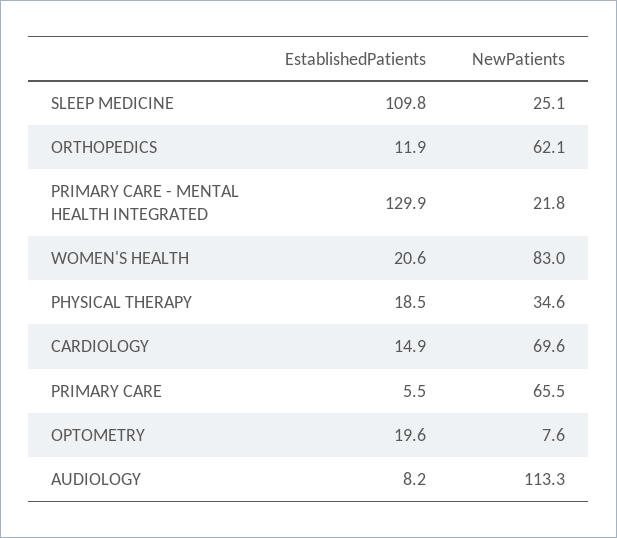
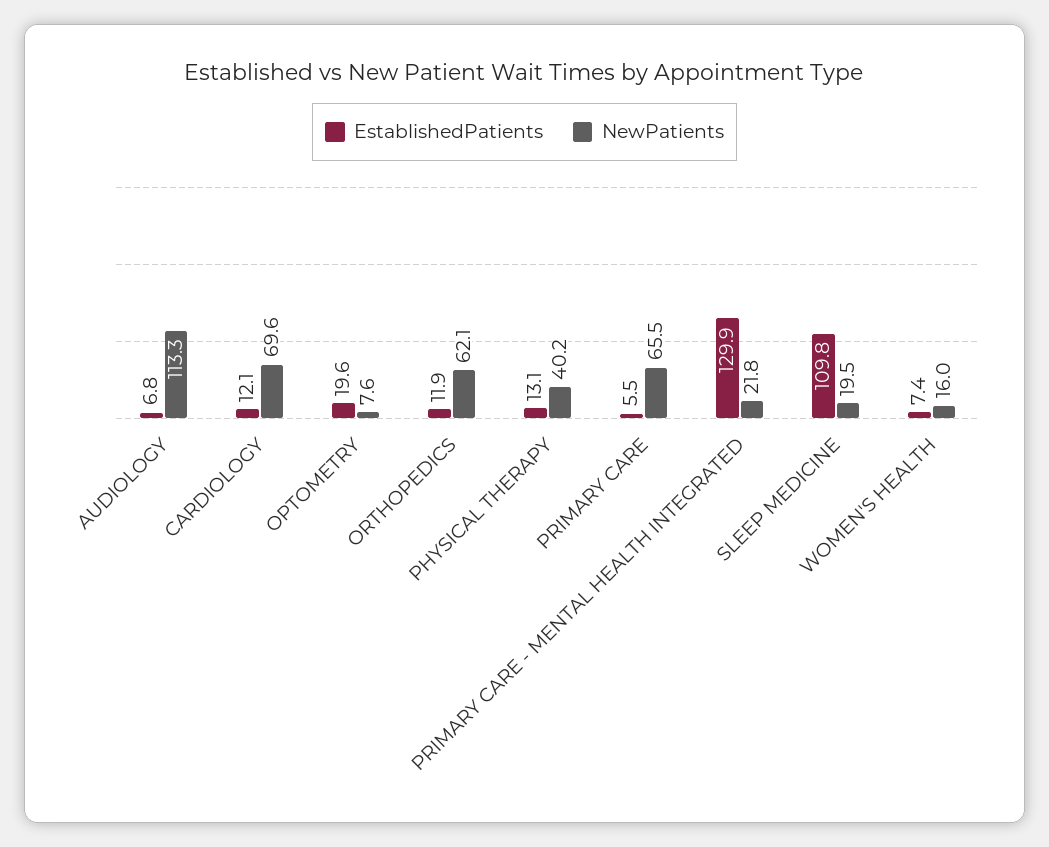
NewPatients, SLEEP MEDICINE: 25.1 -> 19.5
EstablishedPatients, WOMEN'S HEALTH: 20.6 -> 7.4
NewPatients, WOMEN'S HEALTH: 83 -> 16
EstablishedPatients, PHYSICAL THERAPY: 18.5 -> 13.1
NewPatients, PHYSICAL THERAPY: 34.6 -> 40.2
EstablishedPatients, CARDIOLOGY: 14.9 -> 12.1
EstablishedPatients, AUDIOLOGY: 8.2 -> 6.8

